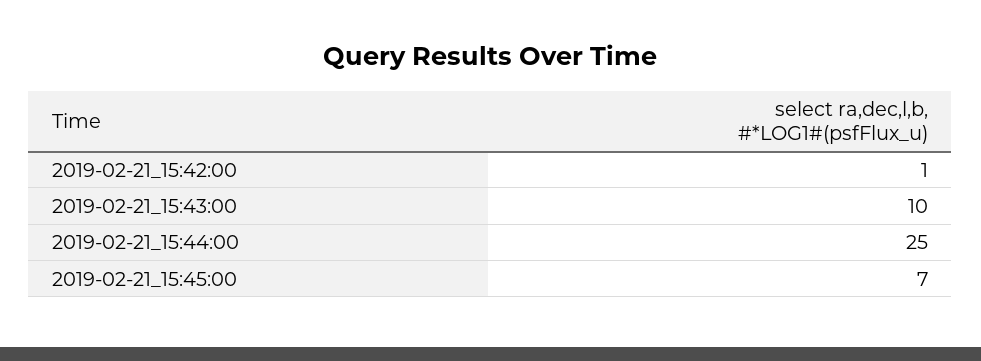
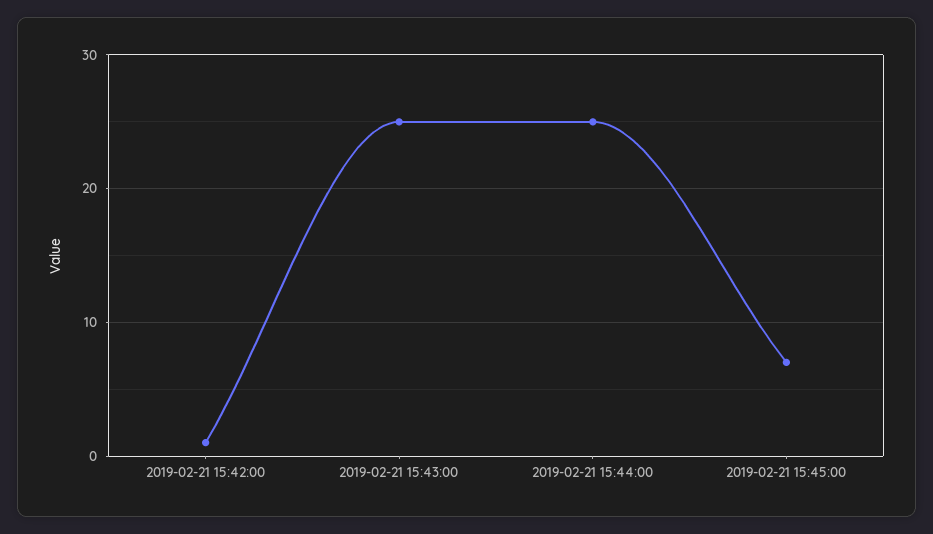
2019-02-21_15:43:00: 10 -> 25

